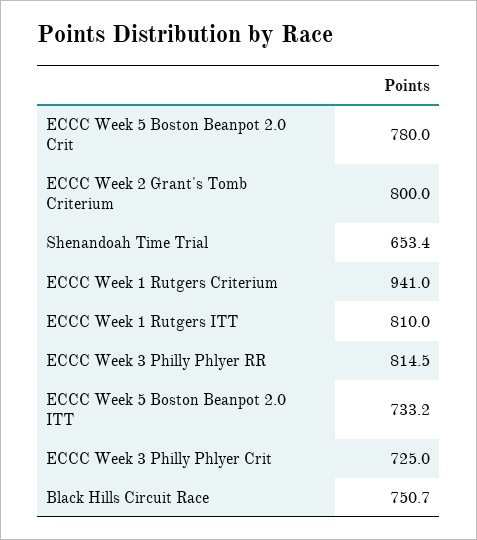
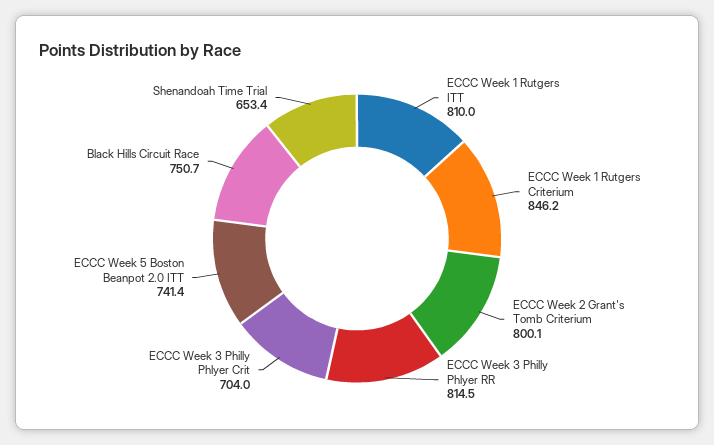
ECCC Week 5 Boston Beanpot 2.0 Crit: 780 -> none
ECCC Week 2 Grant's Tomb Criterium: 800 -> 800.1
ECCC Week 1 Rutgers Criterium: 941 -> 846.2
ECCC Week 5 Boston Beanpot 2.0 ITT: 733.2 -> 741.4
ECCC Week 3 Philly Phlyer Crit: 725 -> 704

